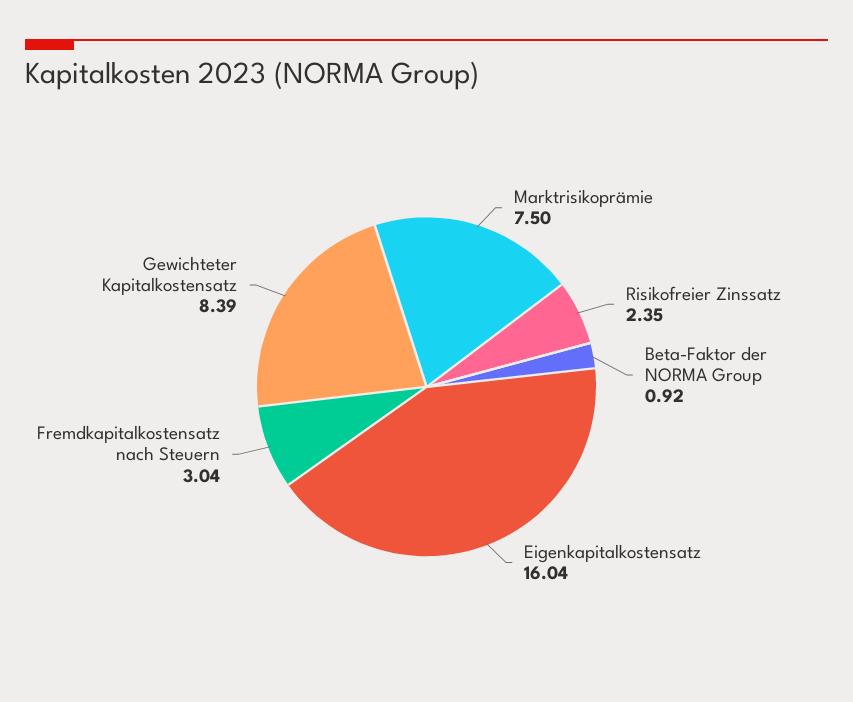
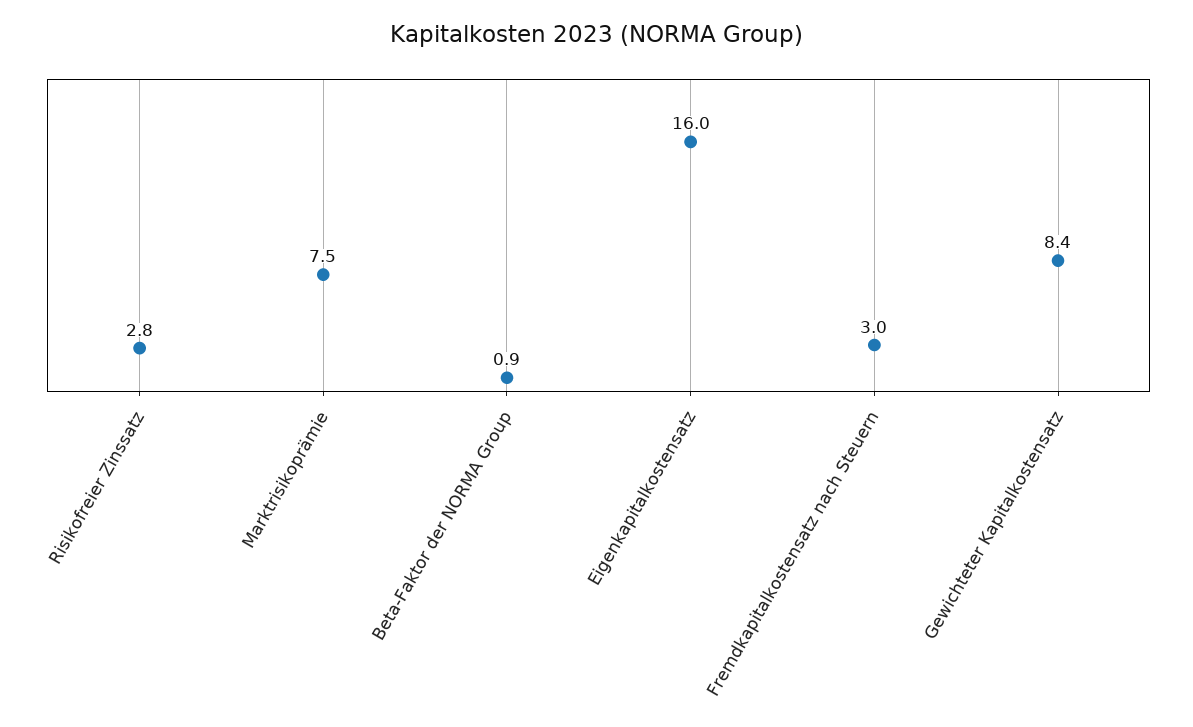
Risikofreier Zinssatz: 2.35 -> 2.8

